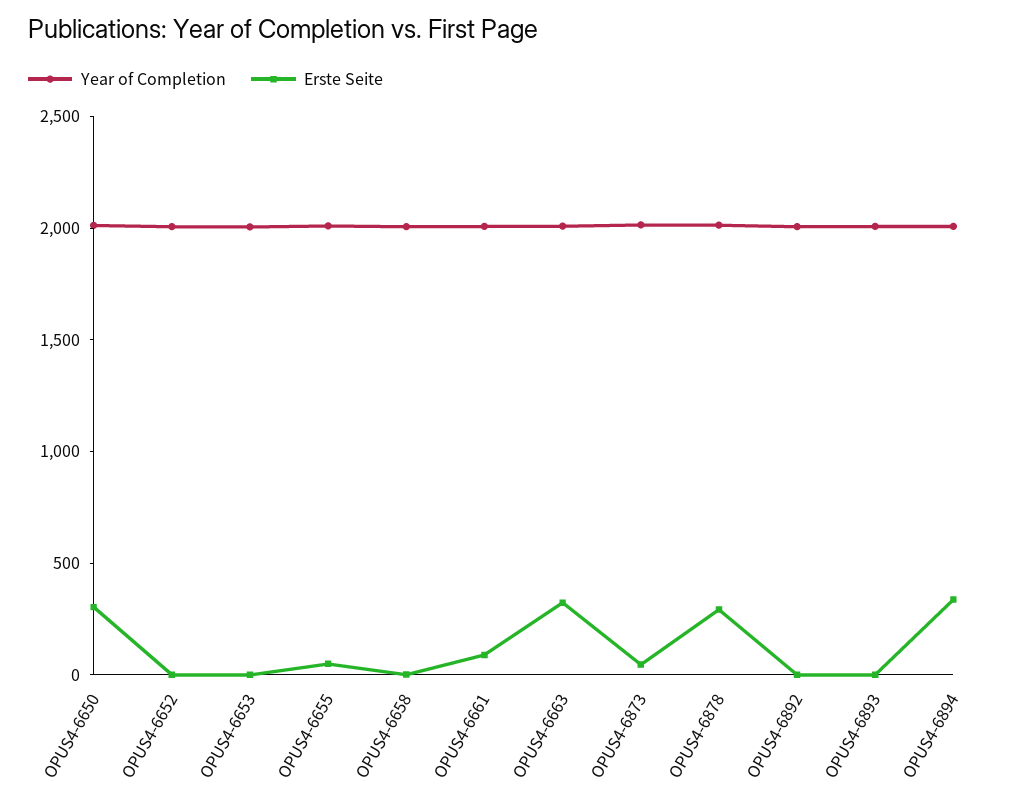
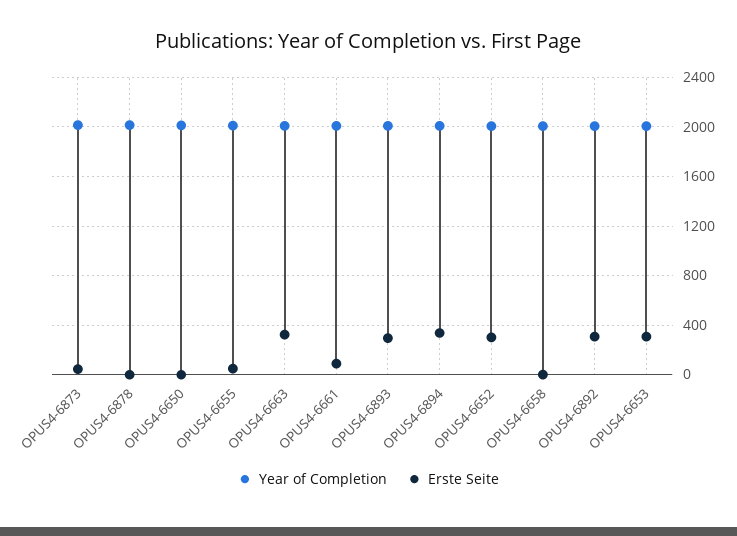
Erste Seite, OPUS4-6650: 300 -> 0
Erste Seite, OPUS4-6652: 0 -> 300
Erste Seite, OPUS4-6653: 0 -> 300
Erste Seite, OPUS4-6878: 300 -> 0
Erste Seite, OPUS4-6892: 0 -> 300
Erste Seite, OPUS4-6893: 0 -> 300

